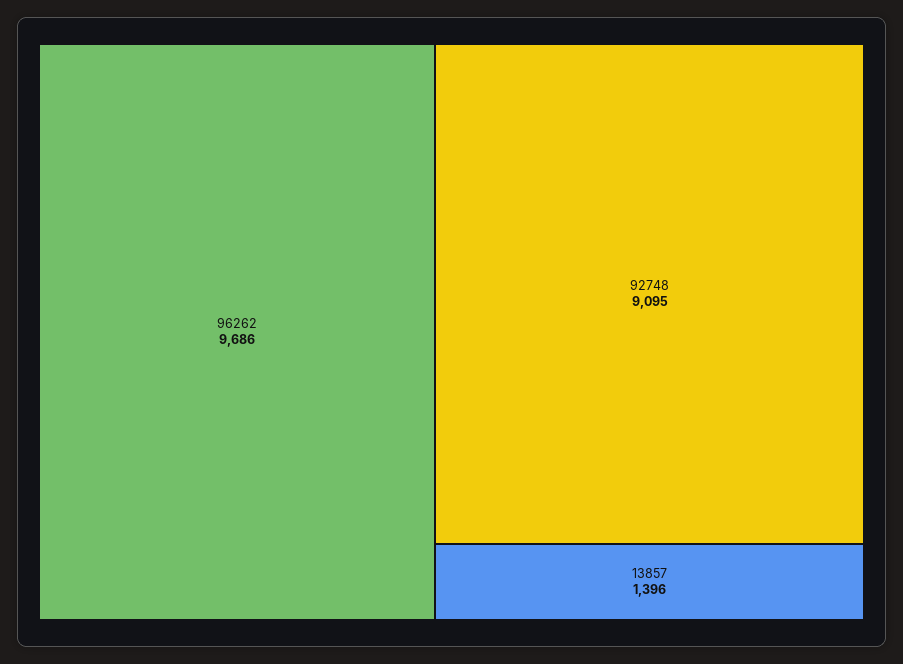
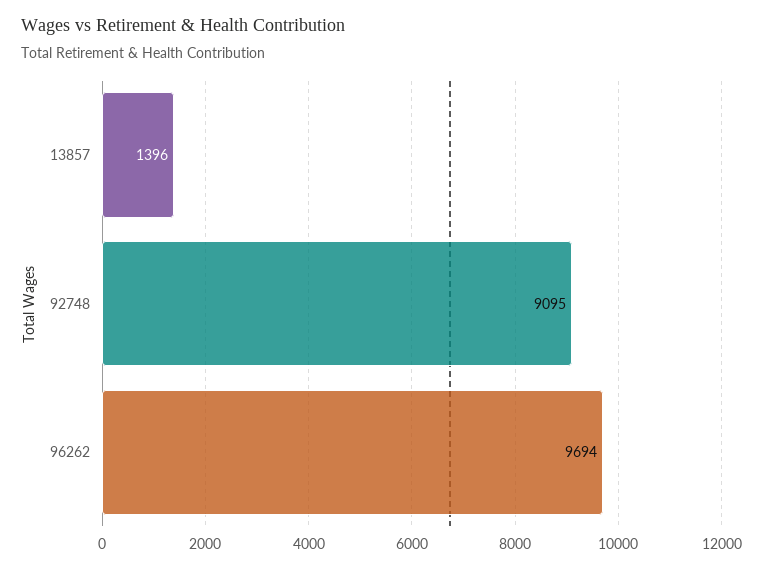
96262: 9686 -> 9694

